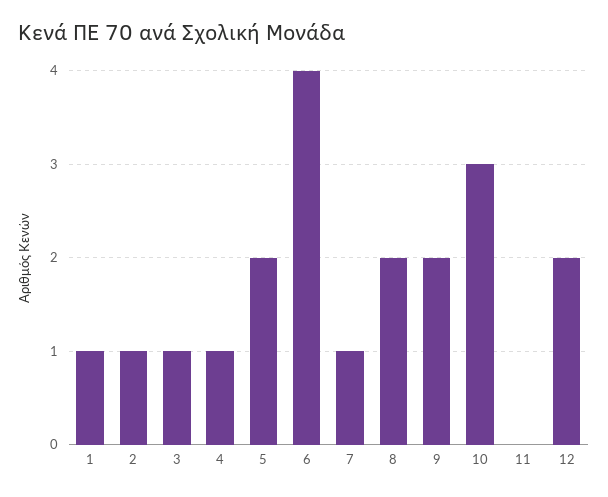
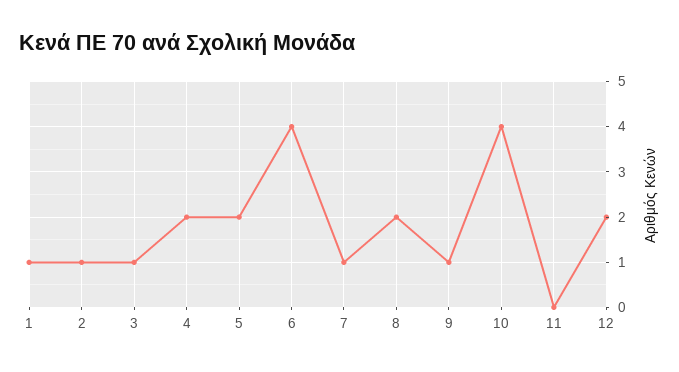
4: 1 -> 2
9: 2 -> 1
10: 3 -> 4

